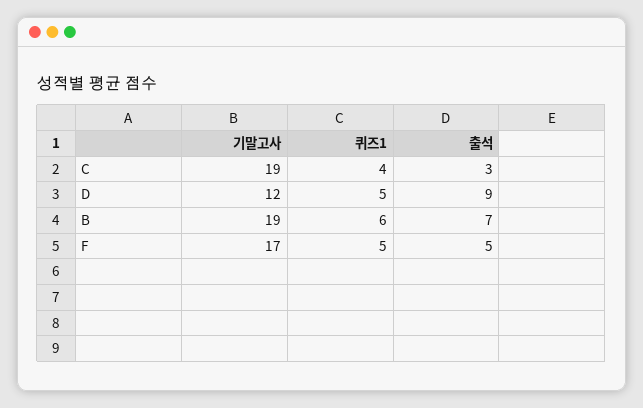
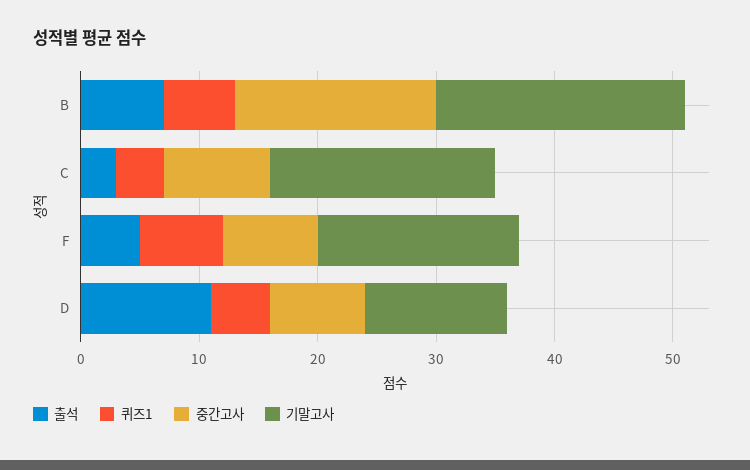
출석, D: 9 -> 11
기말고사, B: 19 -> 21
퀴즈1, F: 5 -> 7
중간고사, B: none -> 17
중간고사, C: none -> 9
중간고사, F: none -> 8
중간고사, D: none -> 8

